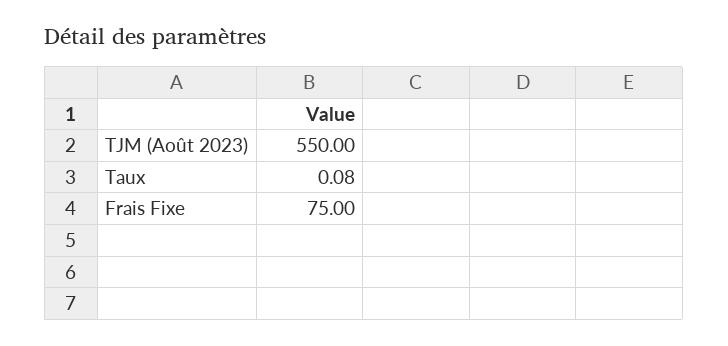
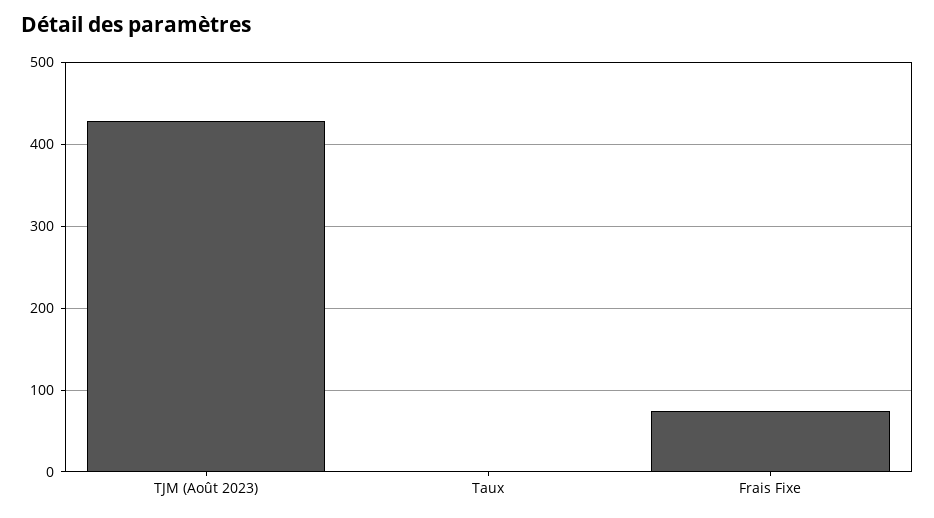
TJM (Août 2023): 550 -> 430

